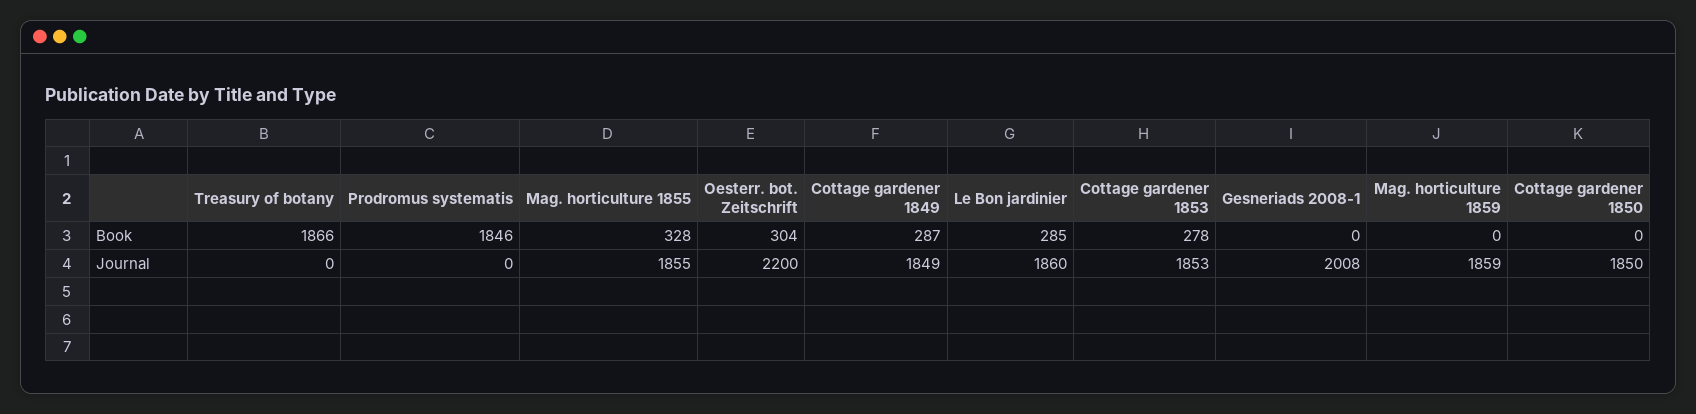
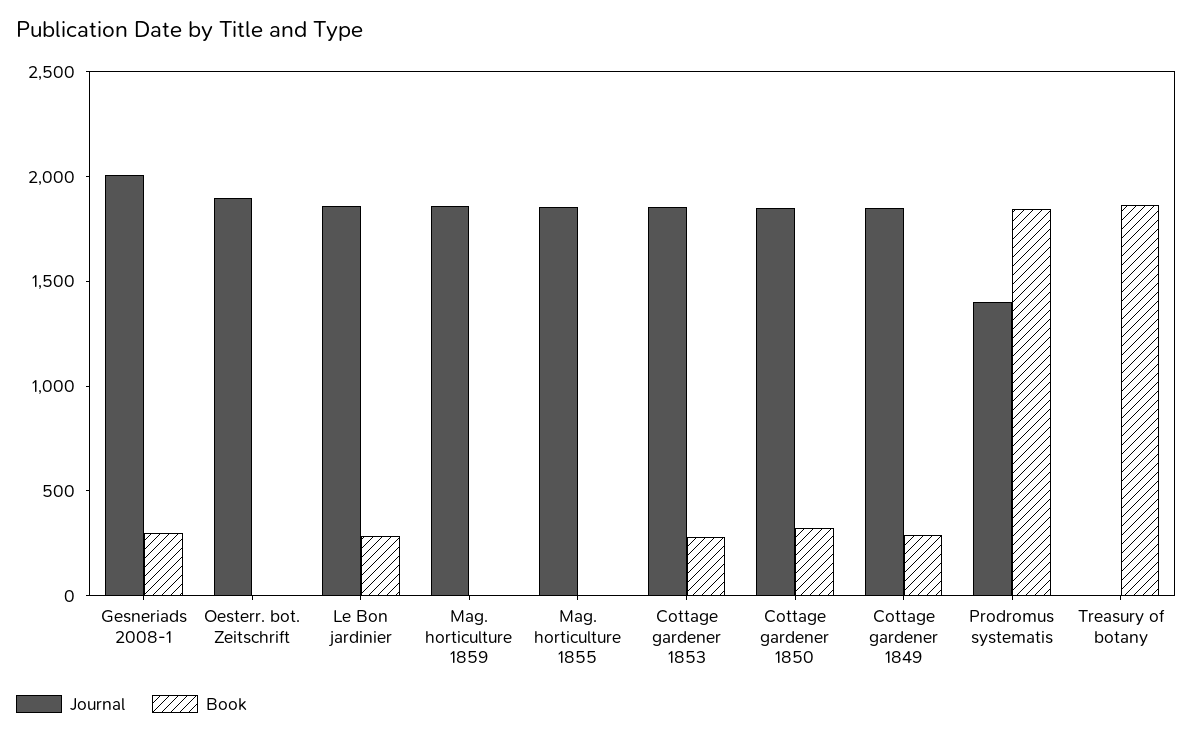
Book, Mag. horticulture 1855: 328 -> 0
Book, Oesterr. bot. Zeitschrift: 304 -> 0
Book, Gesneriads 2008-1: 0 -> 300
Book, Cottage gardener 1850: 0 -> 300
Journal, Prodromus systematis: 0 -> 1400
Journal, Oesterr. bot. Zeitschrift: 2200 -> 1900

